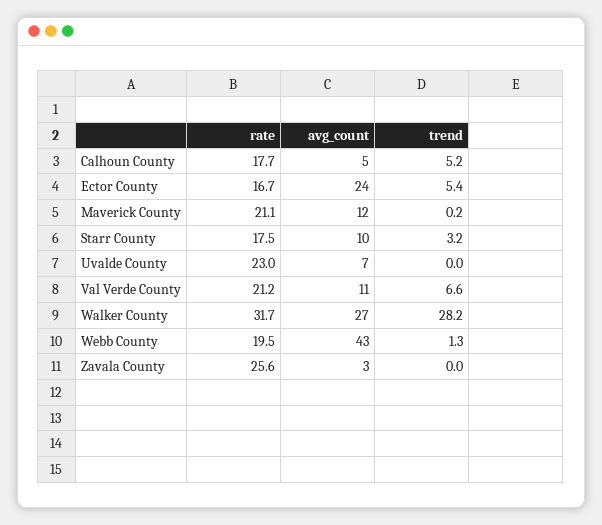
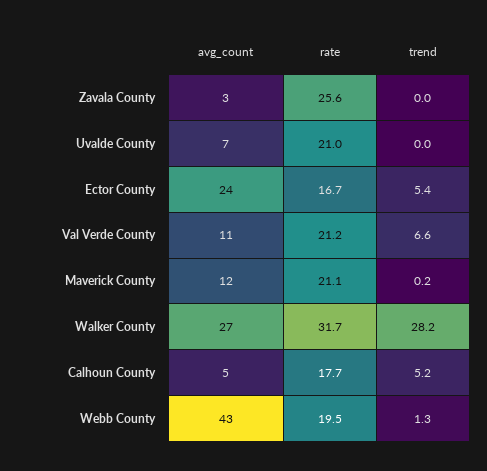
rate, Starr County: 17.5 -> none
avg_count, Starr County: 10 -> none
trend, Starr County: 3.2 -> none
rate, Uvalde County: 23 -> 21

